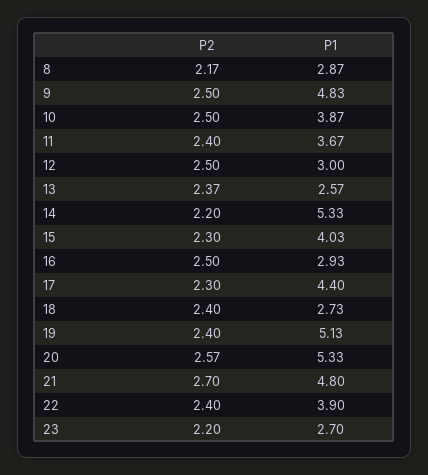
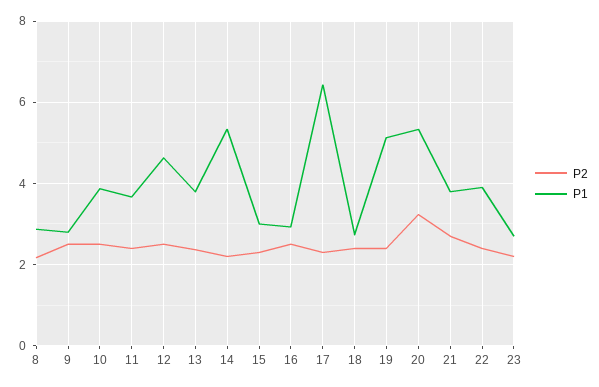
P1, 9: 4.83 -> 2.8
P1, 12: 3 -> 4.6
P1, 13: 2.57 -> 3.8
P1, 15: 4.03 -> 3
P1, 17: 4.4 -> 6.4
P2, 20: 2.57 -> 3.2
P1, 21: 4.8 -> 3.8

